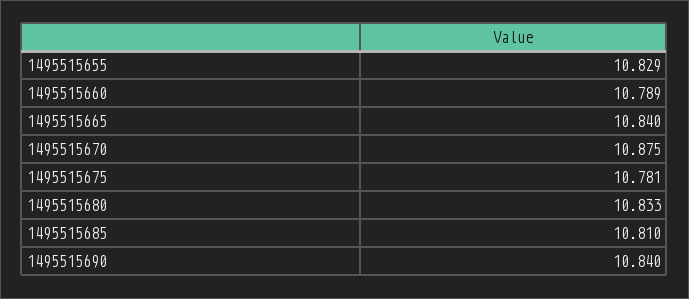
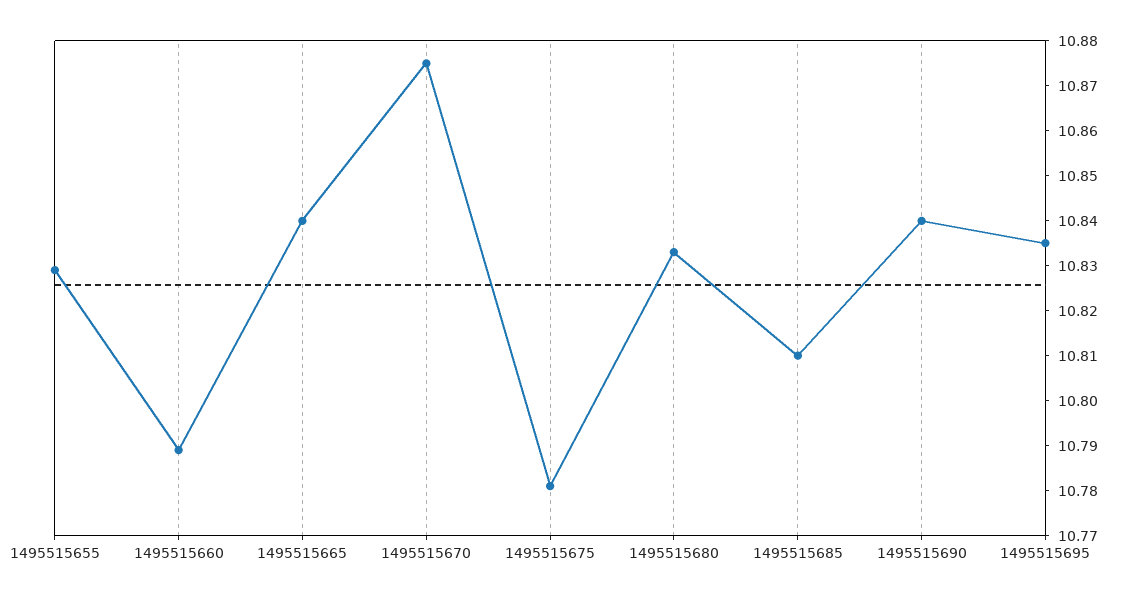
1495515695: none -> 10.835

